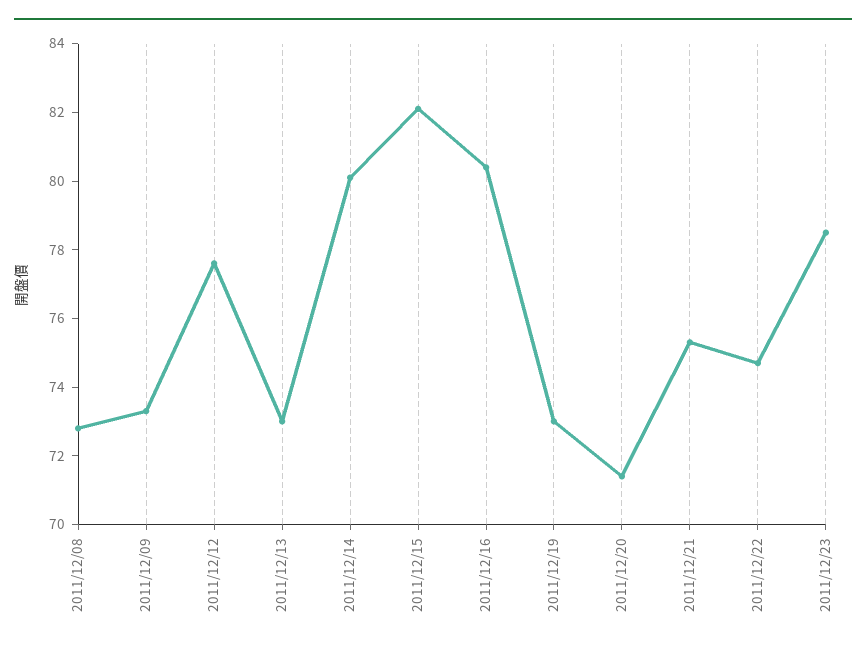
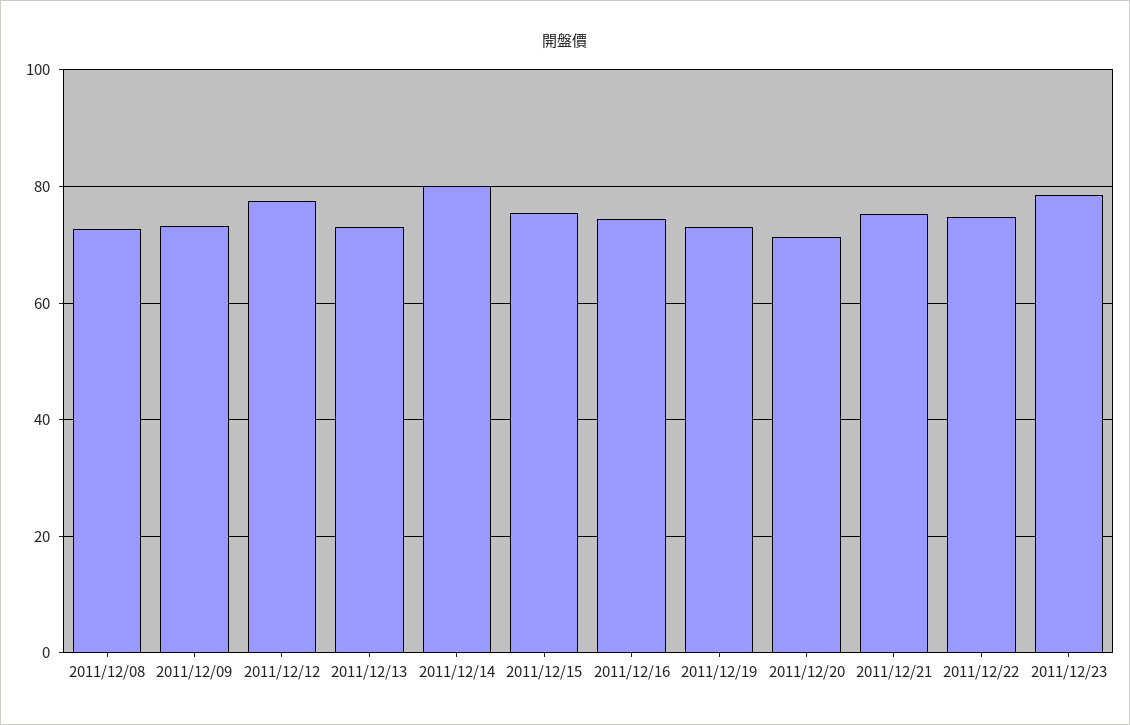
2011/12/15: 82 -> 76
2011/12/16: 80.5 -> 74

